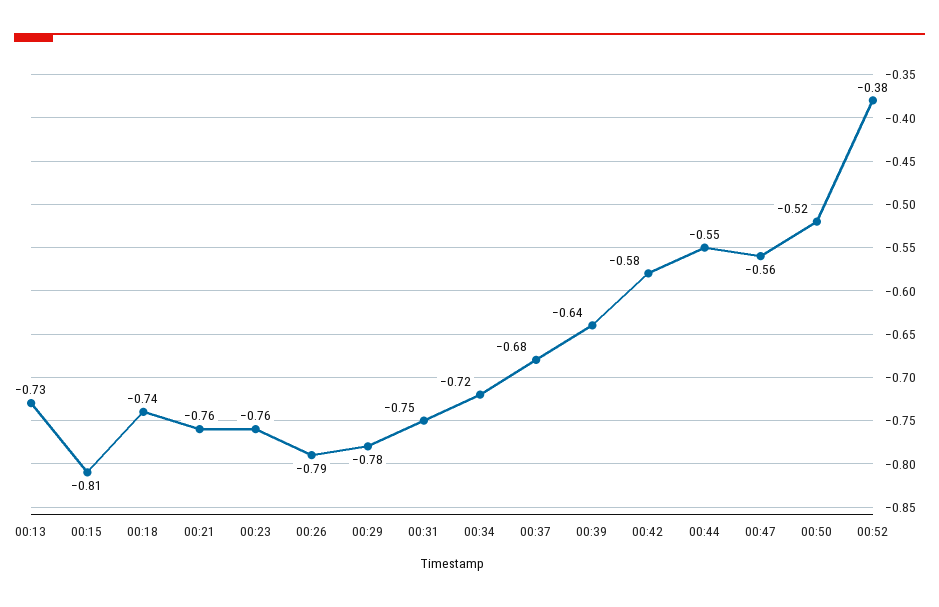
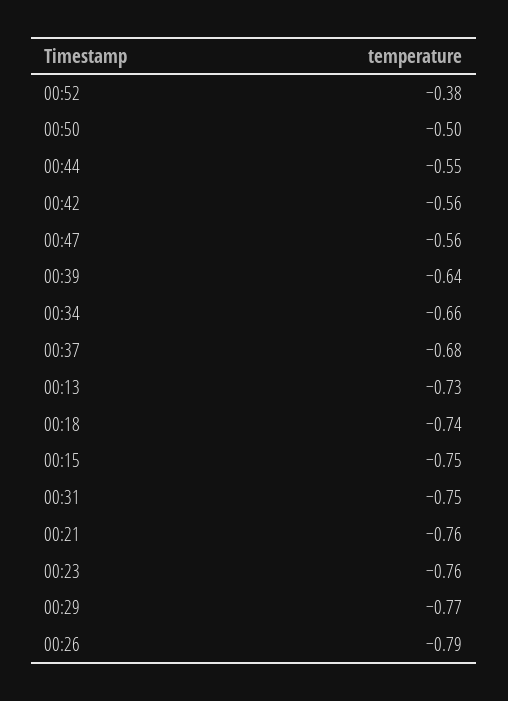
00:15: -0.81 -> -0.75
00:29: -0.78 -> -0.77
00:34: -0.72 -> -0.66
00:42: -0.58 -> -0.56
00:50: -0.52 -> -0.5

